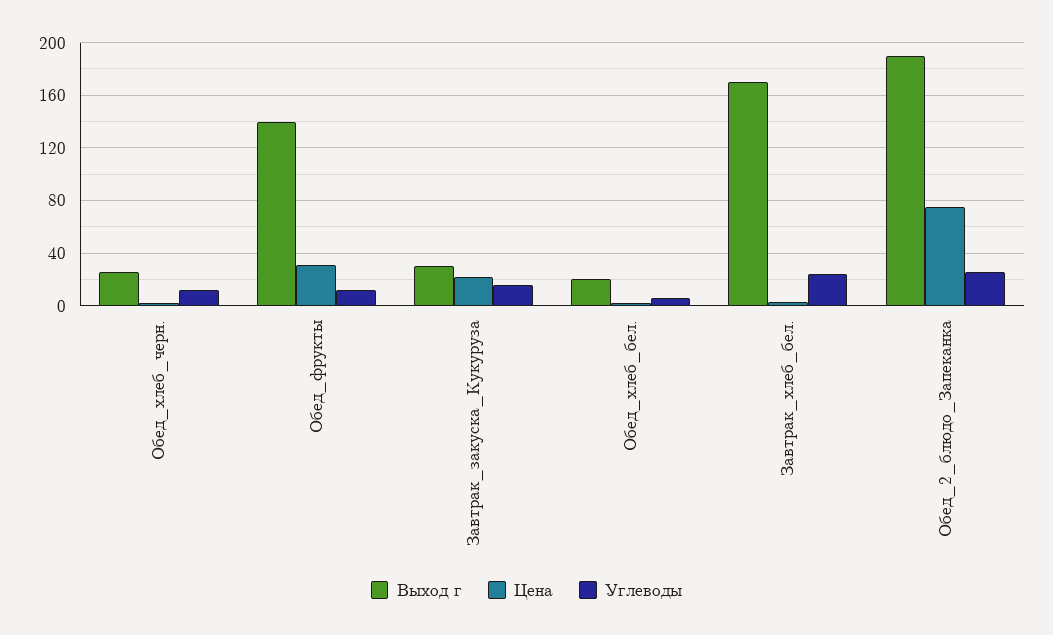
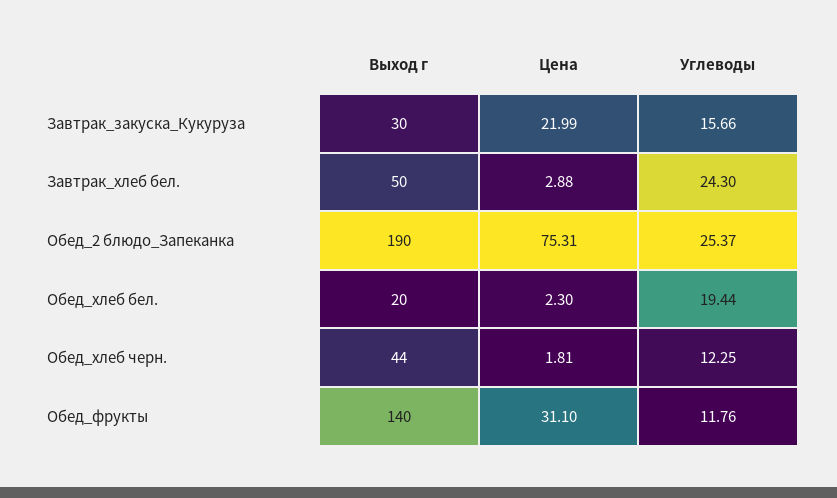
Выход г, Обед_хлеб_черн.: 25 -> 44
Углеводы, Обед_хлеб_бел.: 5 -> 19.44
Выход г, Завтрак_хлеб_бел.: 170 -> 50

